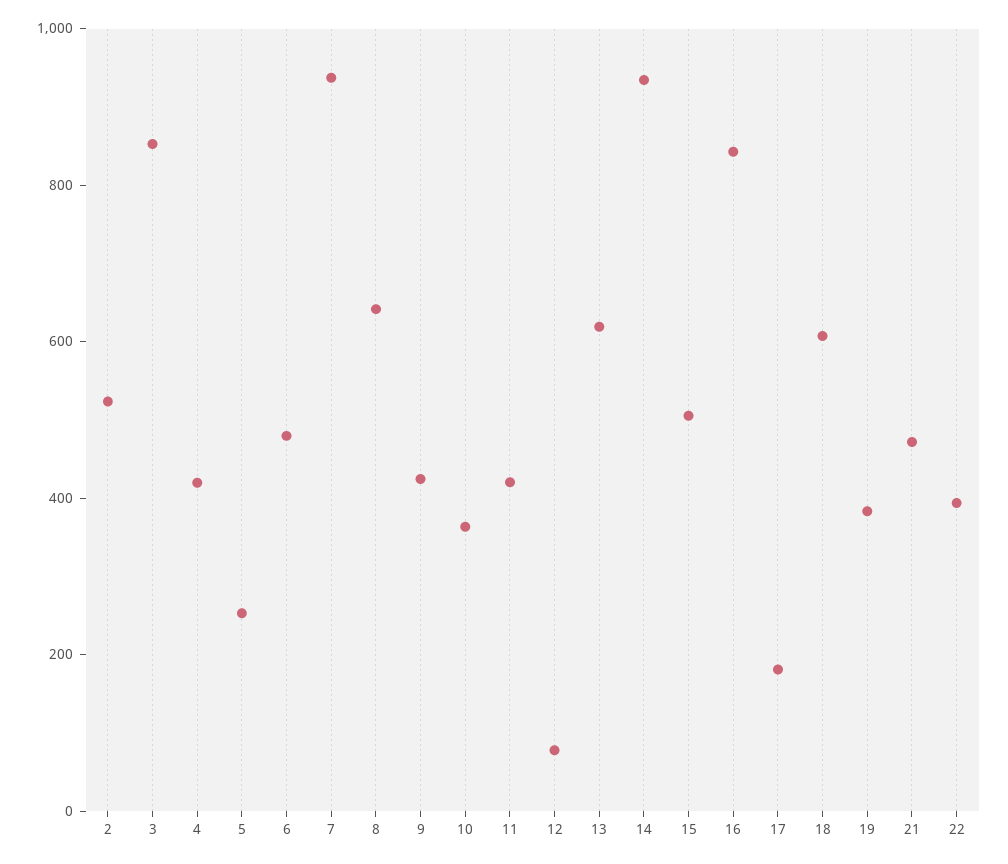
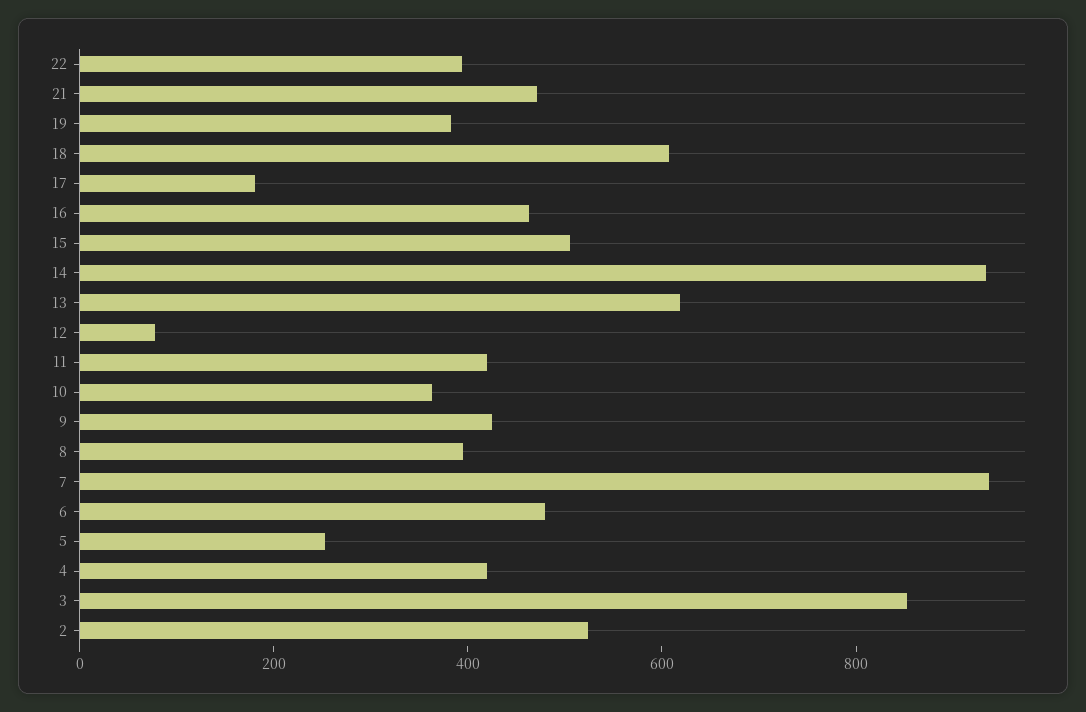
8: 650 -> 400
16: 850 -> 450

